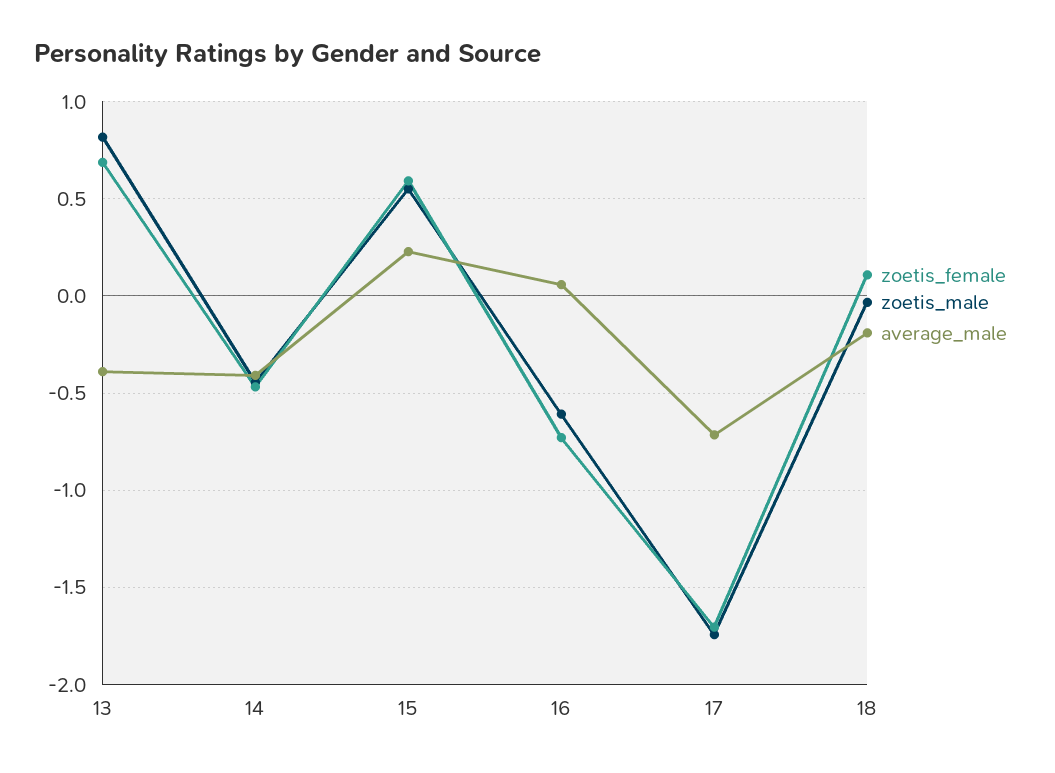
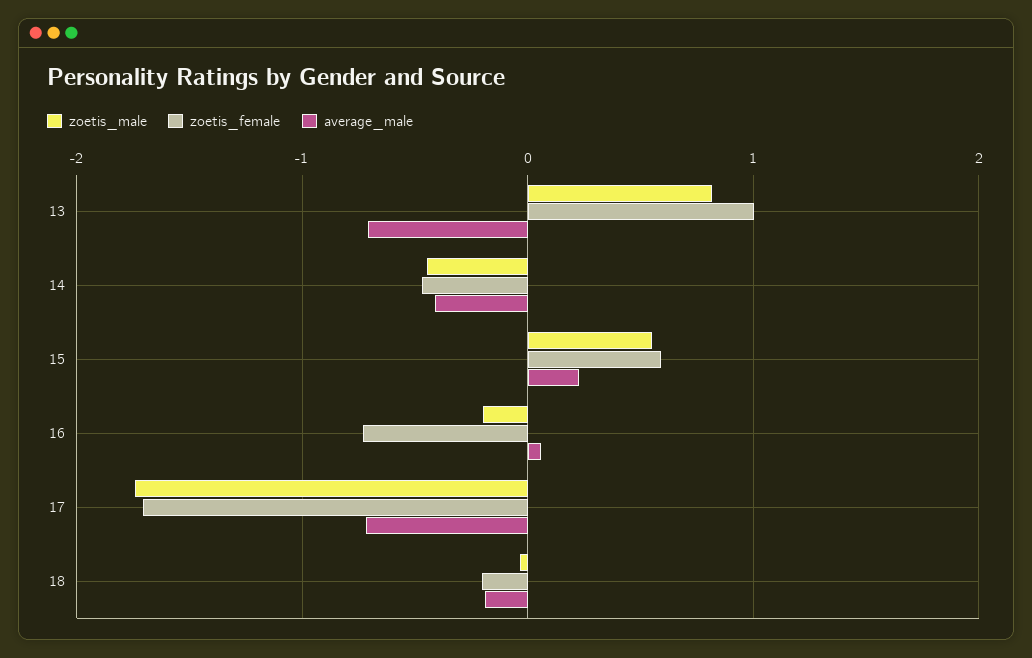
zoetis_female, 13: 0.7 -> 1
average_male, 13: -0.4 -> -0.7
zoetis_male, 16: -0.6 -> -0.2
zoetis_female, 18: 0.1 -> -0.2

